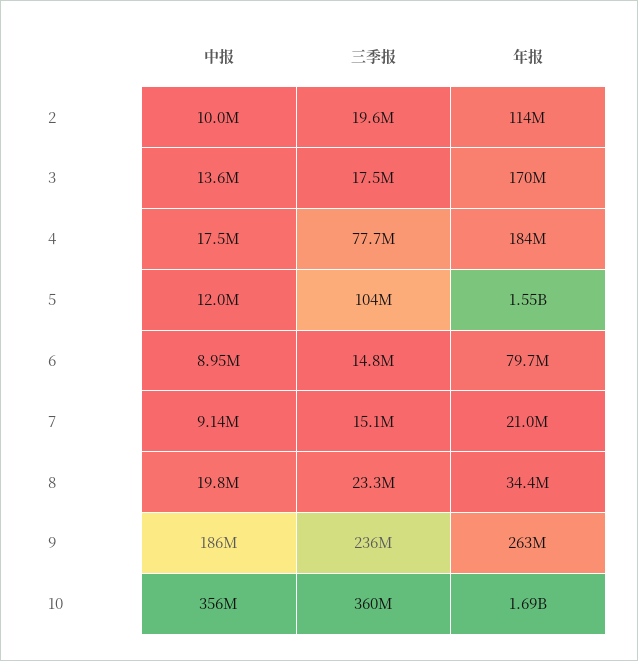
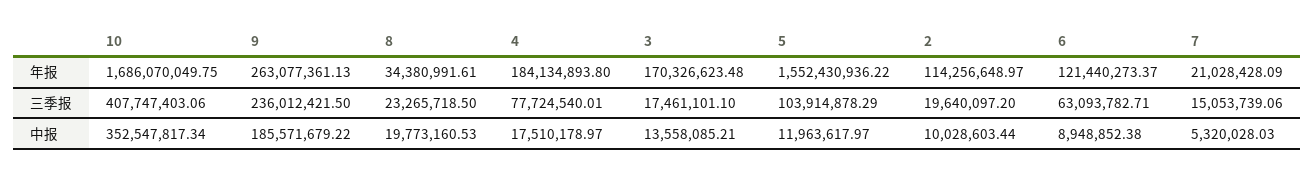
三季报, 6: 14800000 -> 63093782.71
年报, 6: 79700000 -> 121440273.37
中报, 7: 9140000 -> 5320028.03
中报, 10: 356000000 -> 352547817.34
三季报, 10: 360000000 -> 407747403.06

